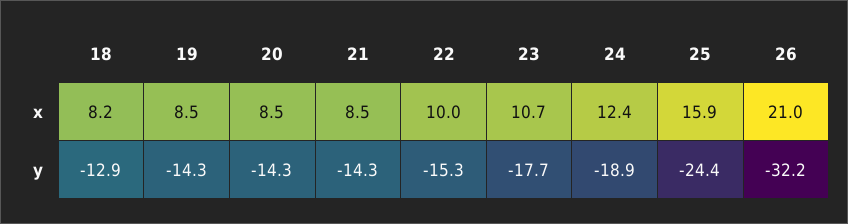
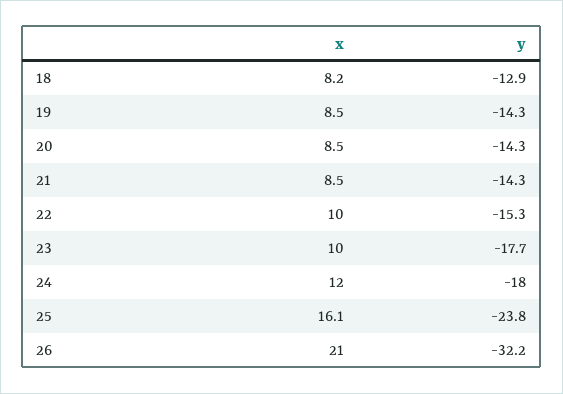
23, x: 10.7 -> 10
24, x: 12.4 -> 12
25, x: 15.9 -> 16.1
24, y: -18.9 -> -18
25, y: -24.4 -> -23.8

